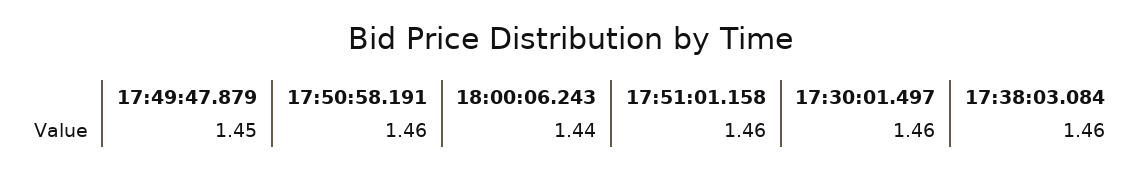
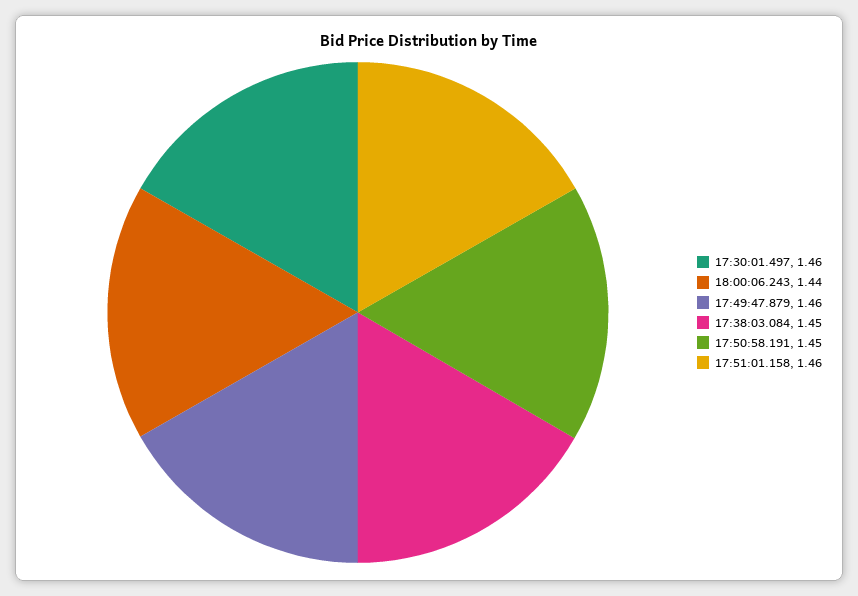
17:49:47.879: 1.45 -> 1.46
17:50:58.191: 1.46 -> 1.45
17:38:03.084: 1.46 -> 1.45

